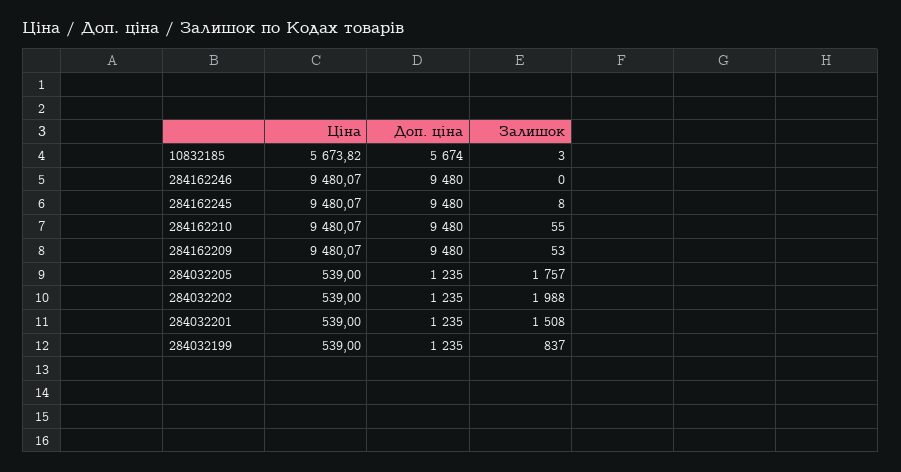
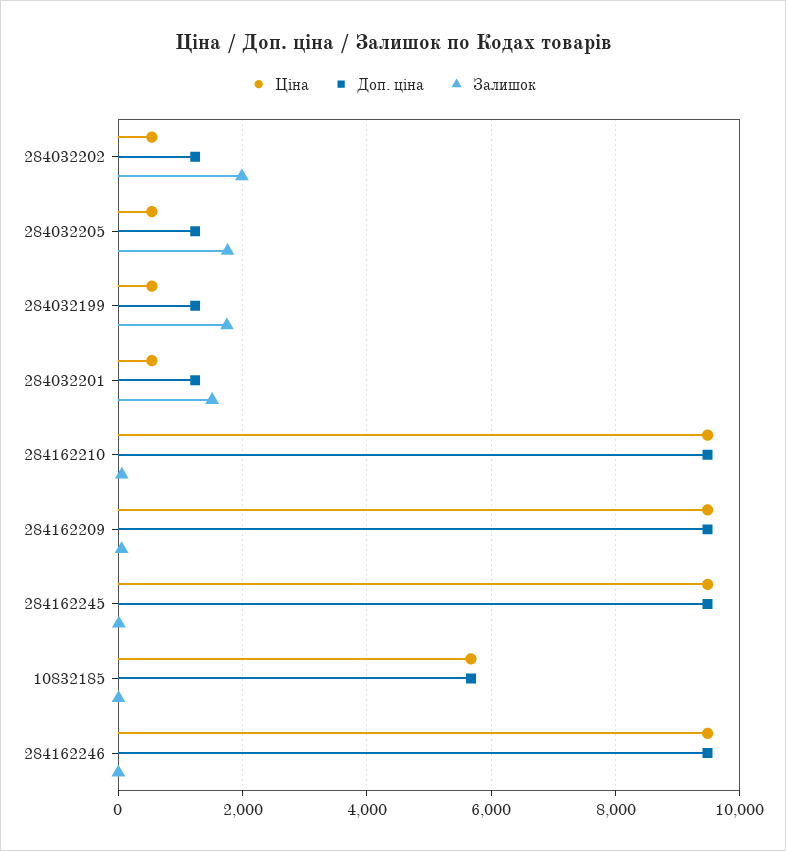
Залишок, 284032199: 837 -> 1800

